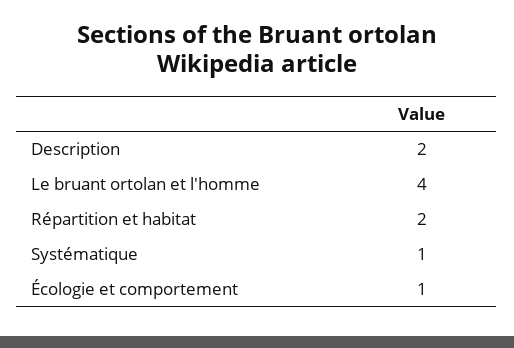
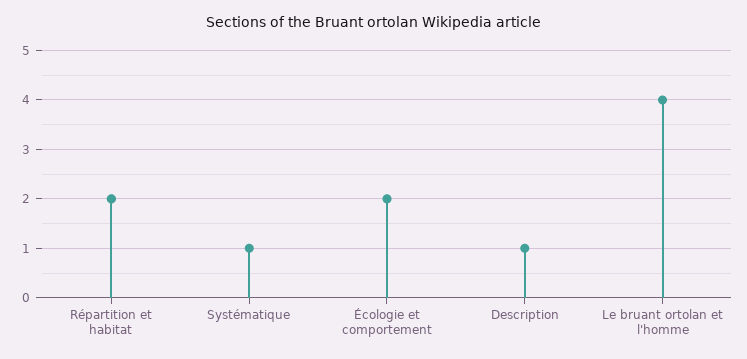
Description: 2 -> 1
Écologie et comportement: 1 -> 2

